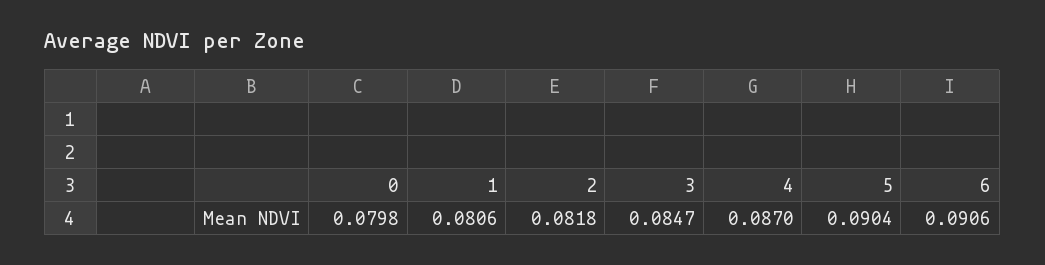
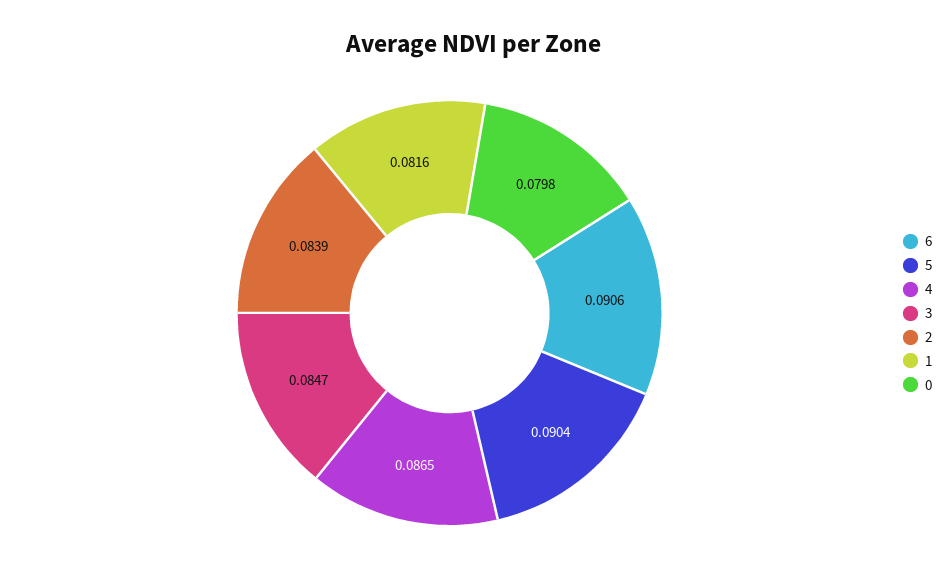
1: 0.0806 -> 0.0816
2: 0.0818 -> 0.0839
4: 0.087 -> 0.0865

